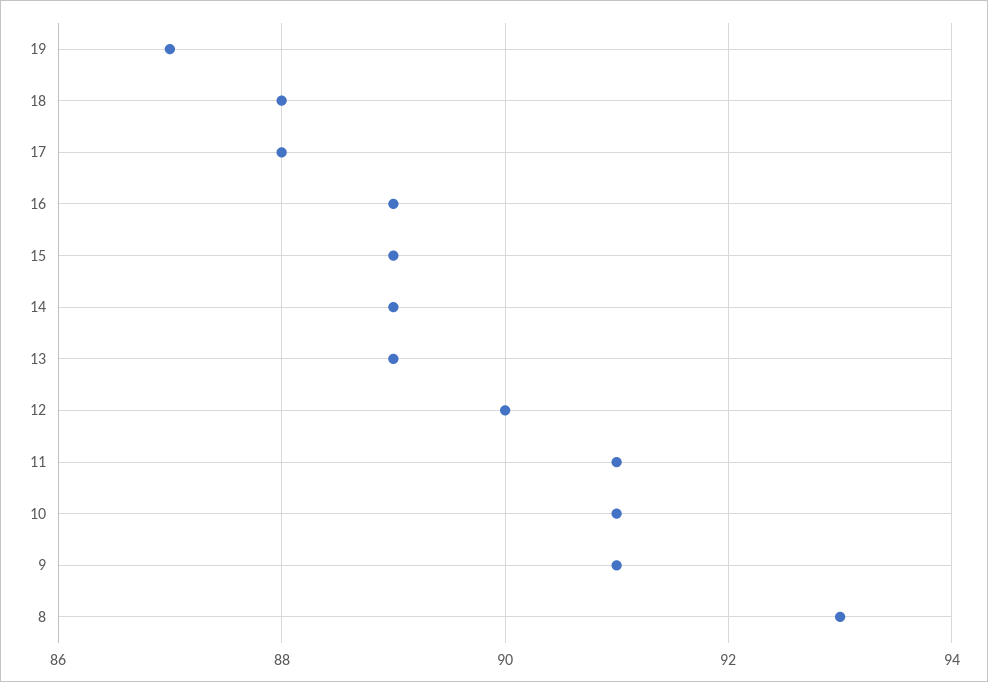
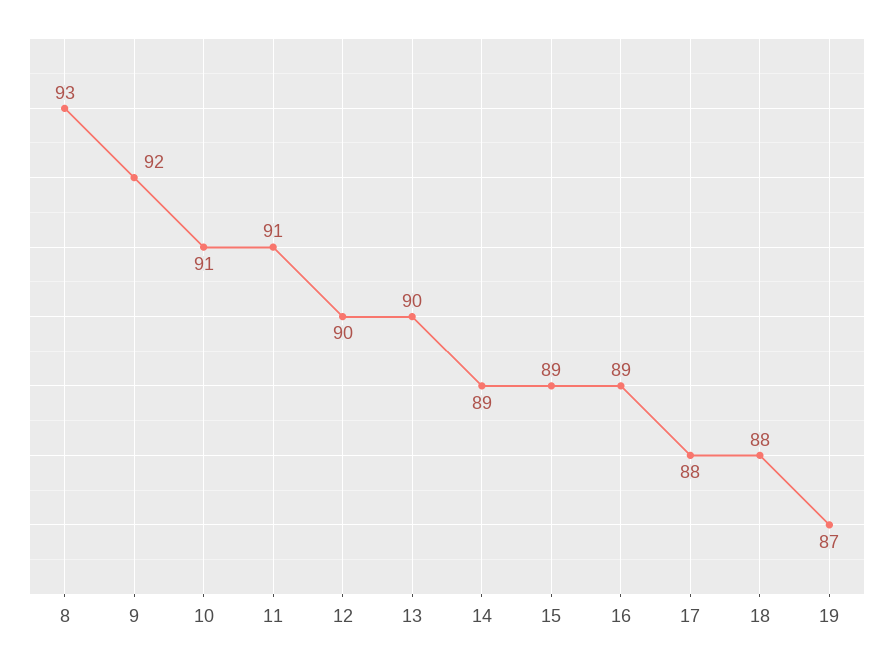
13: 89 -> 90
9: 91 -> 92

